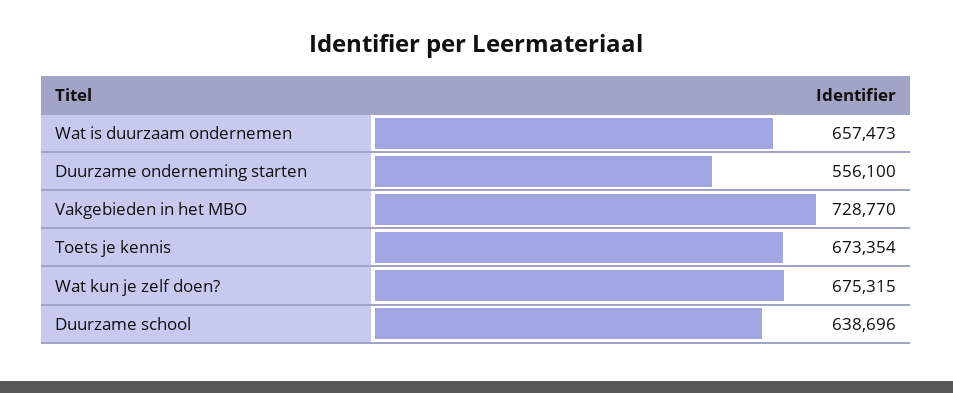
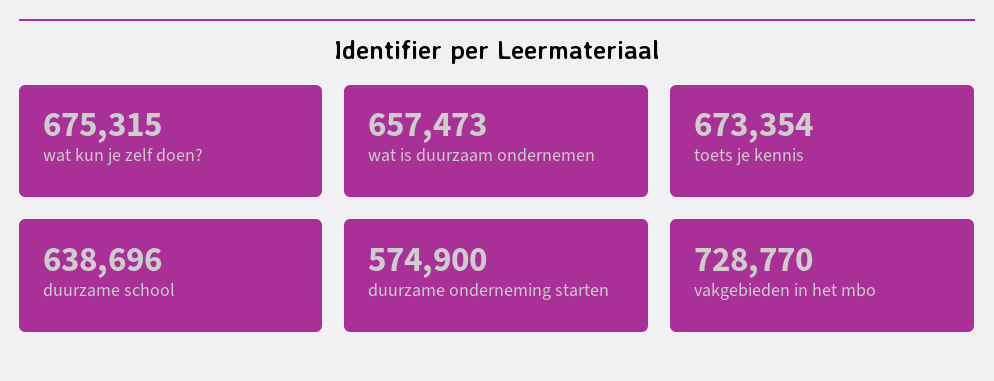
Duurzame onderneming starten: 556100 -> 574900

